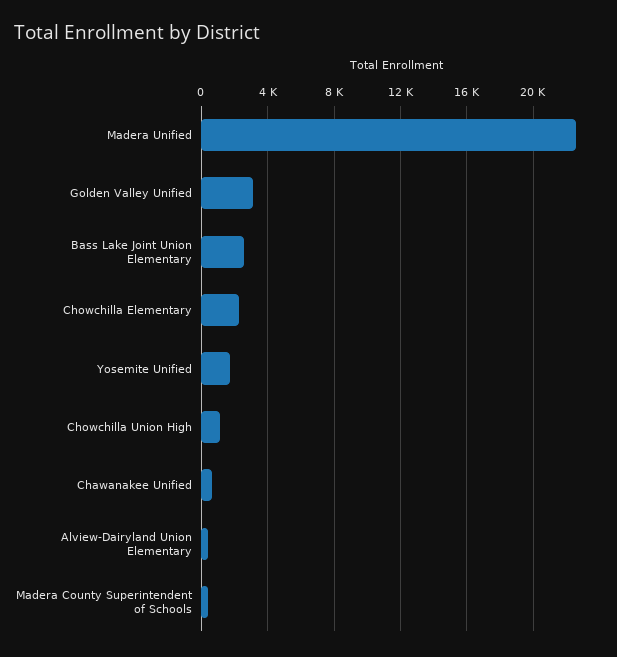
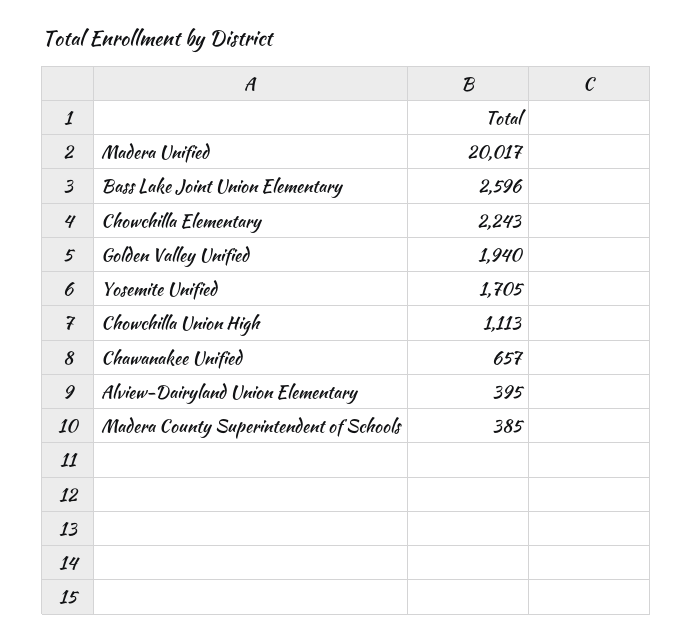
Madera Unified: 22500 -> 20017
Golden Valley Unified: 3000 -> 1940

